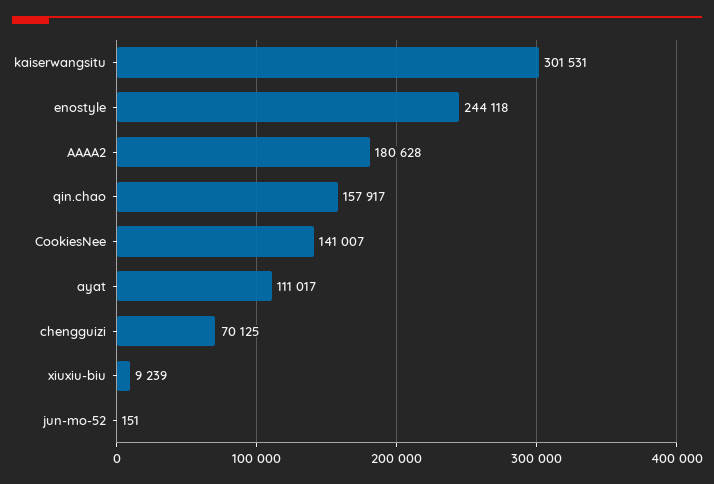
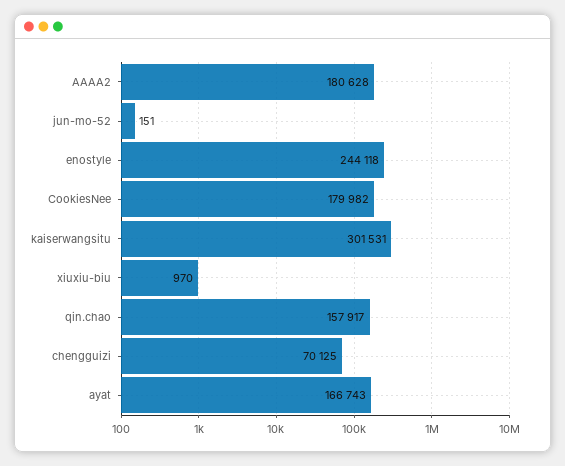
CookiesNee: 141007 -> 179982
ayat: 111017 -> 166743
xiuxiu-biu: 9239 -> 970

